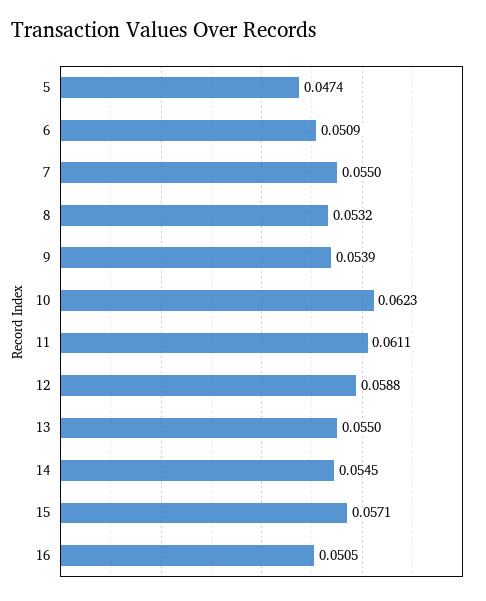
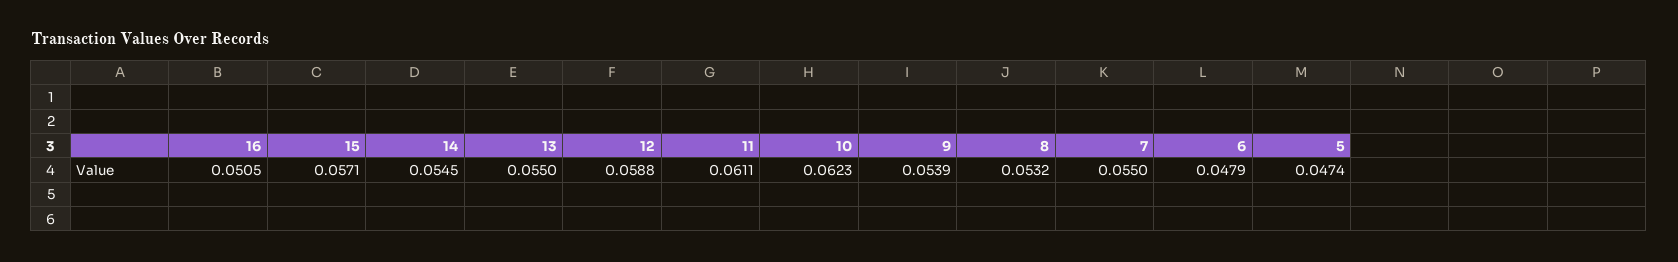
6: 0.0509 -> 0.0479

